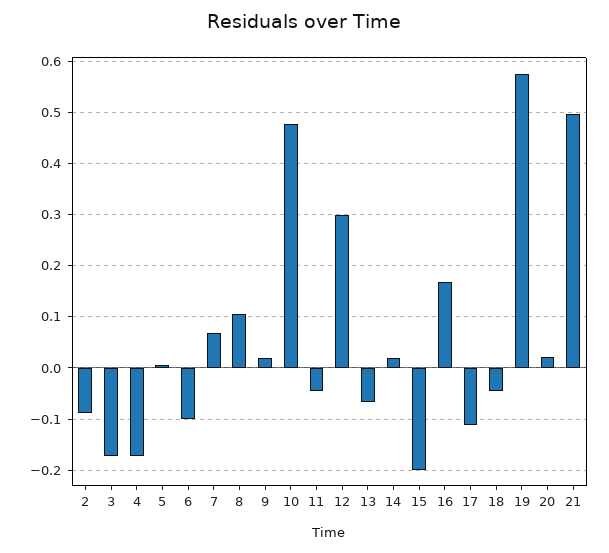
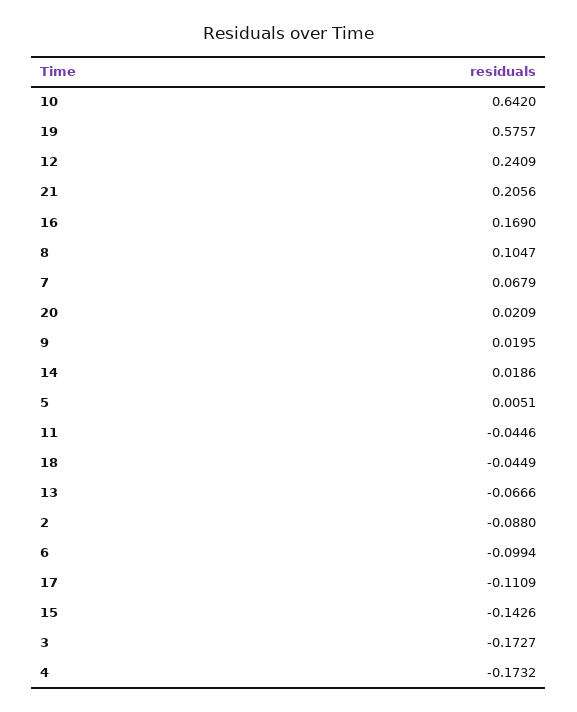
10: 0.48 -> 0.642
12: 0.3 -> 0.2409
15: -0.2 -> -0.1426
21: 0.5 -> 0.2056

